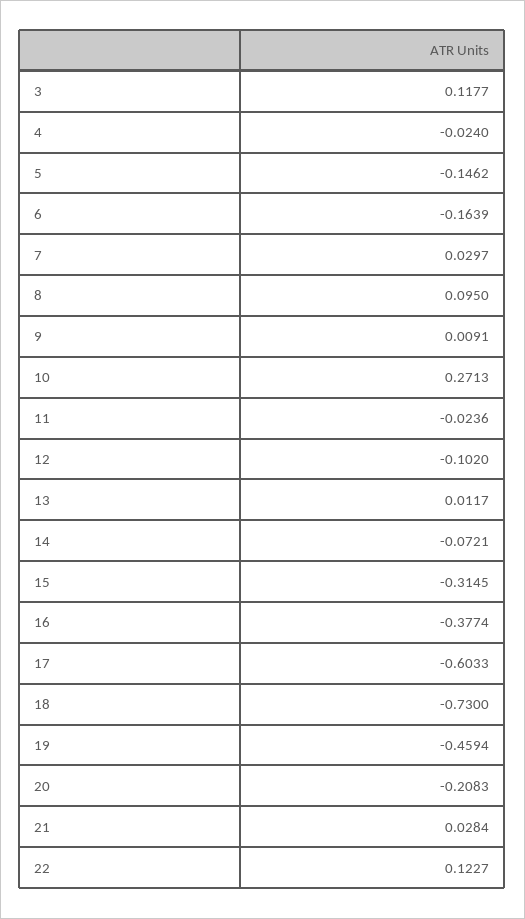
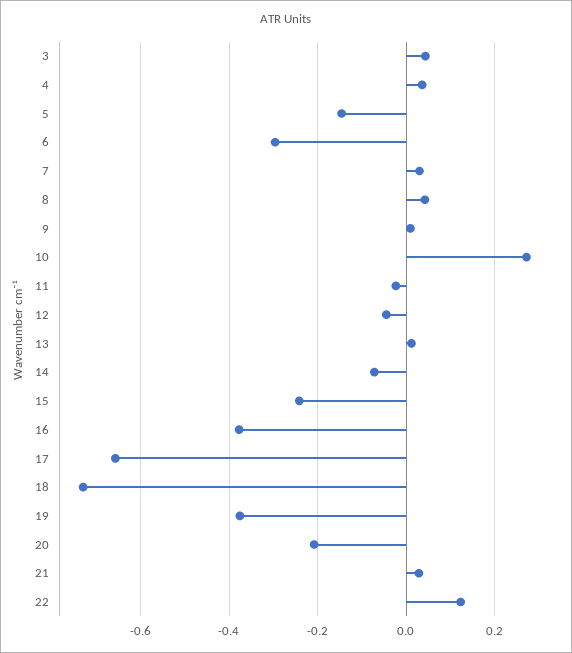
3: 0.1177 -> 0.04
4: -0.024 -> 0.04
6: -0.1639 -> -0.3
8: 0.095 -> 0.04
12: -0.102 -> -0.04
15: -0.3145 -> -0.24
17: -0.6033 -> -0.66
19: -0.4594 -> -0.38

